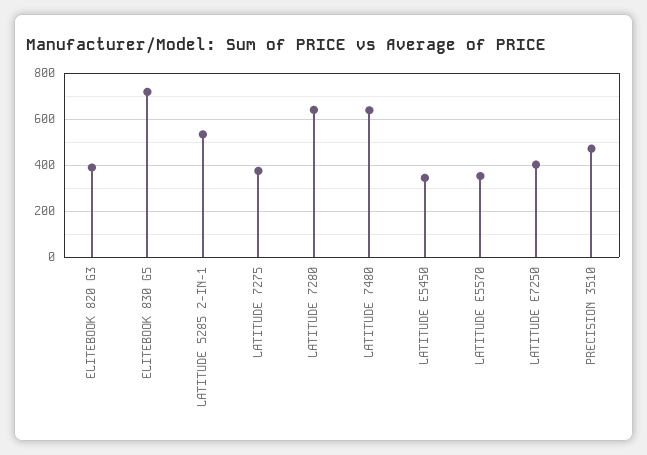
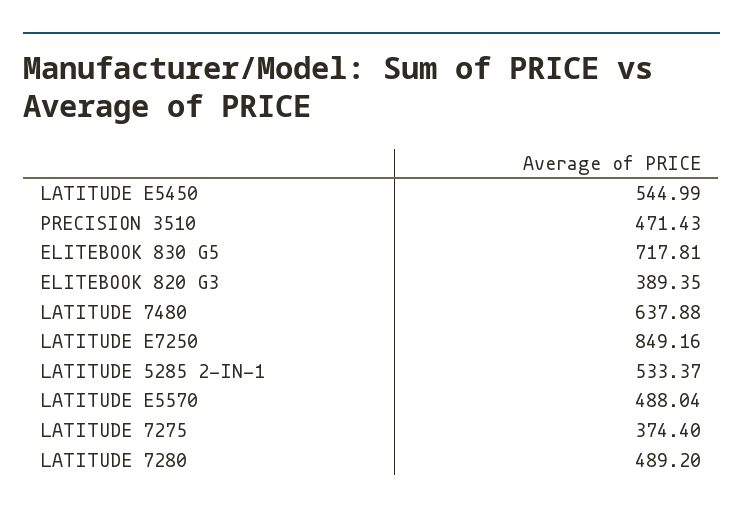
LATITUDE 7280: 650 -> 489.2
LATITUDE E5450: 350 -> 544.99
LATITUDE E5570: 350 -> 488.04
LATITUDE E7250: 400 -> 849.16

